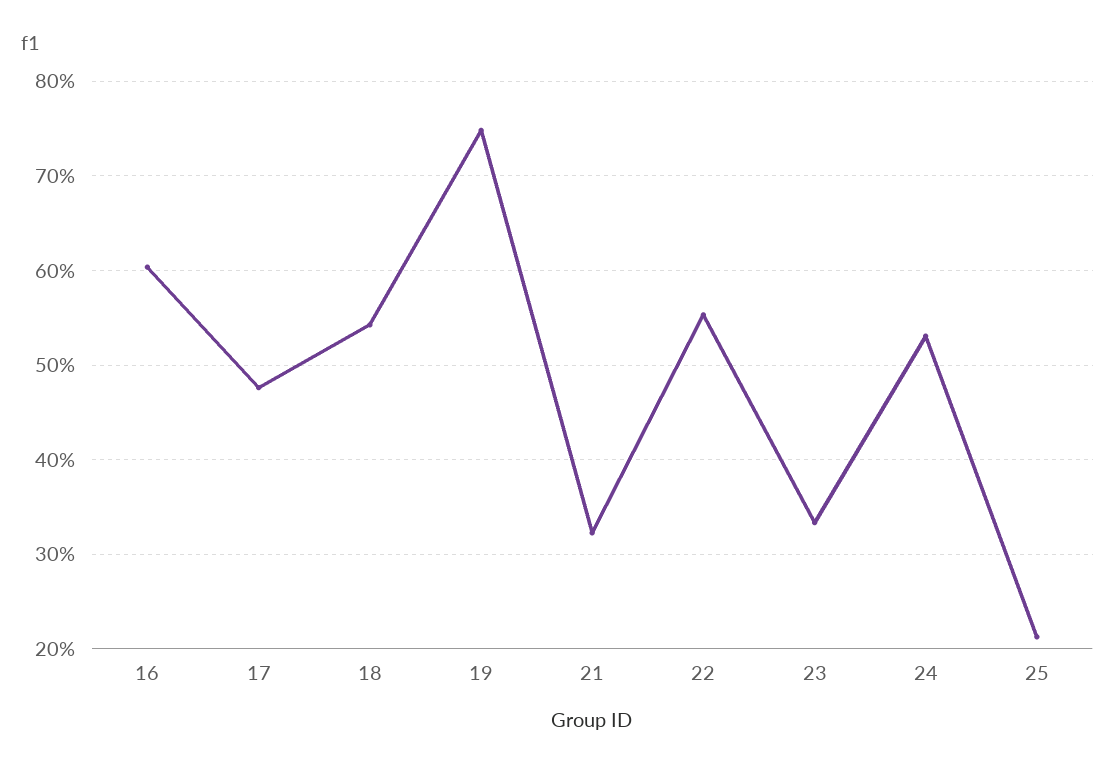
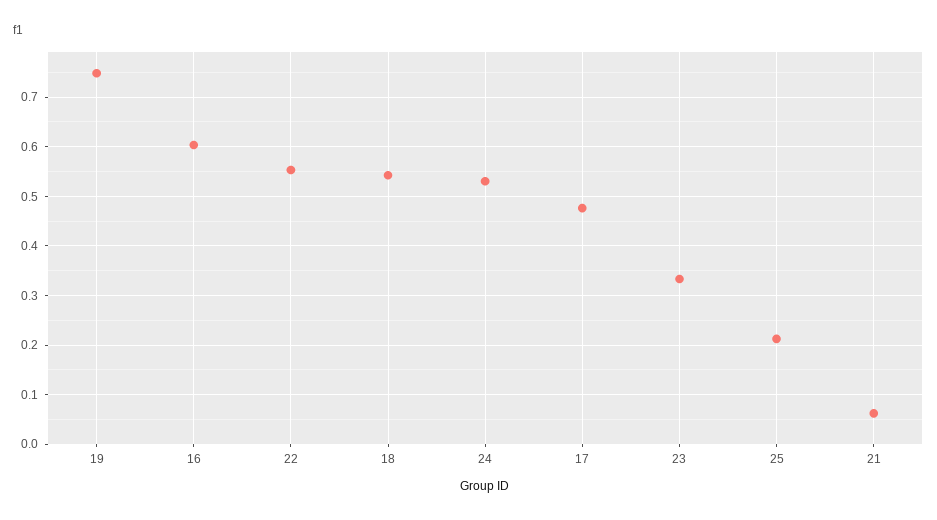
21: 0.32 -> 0.06

